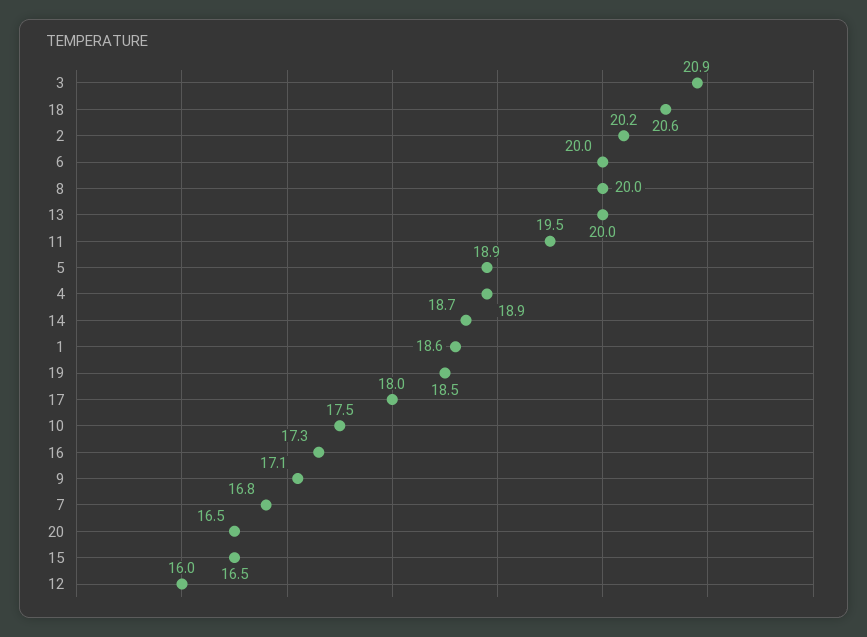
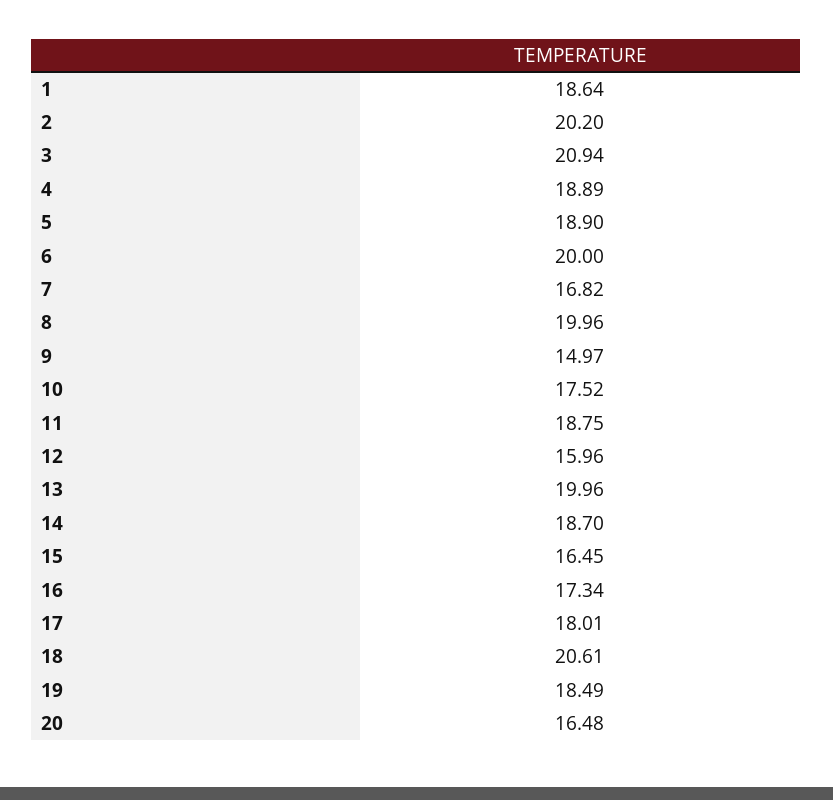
11: 19.5 -> 18.75
9: 17.1 -> 14.97

